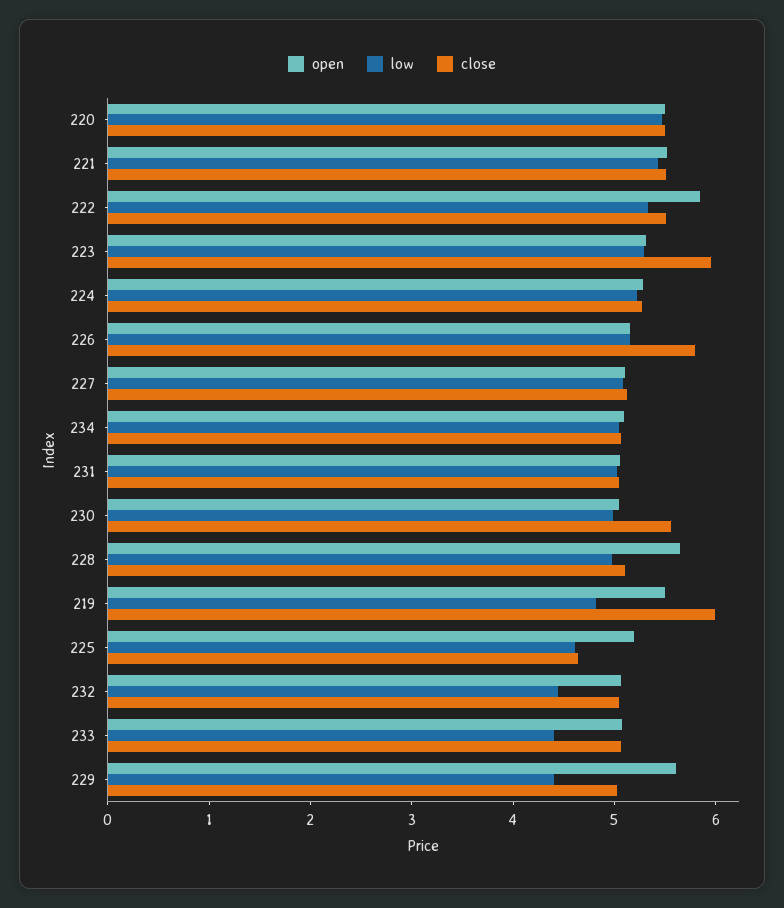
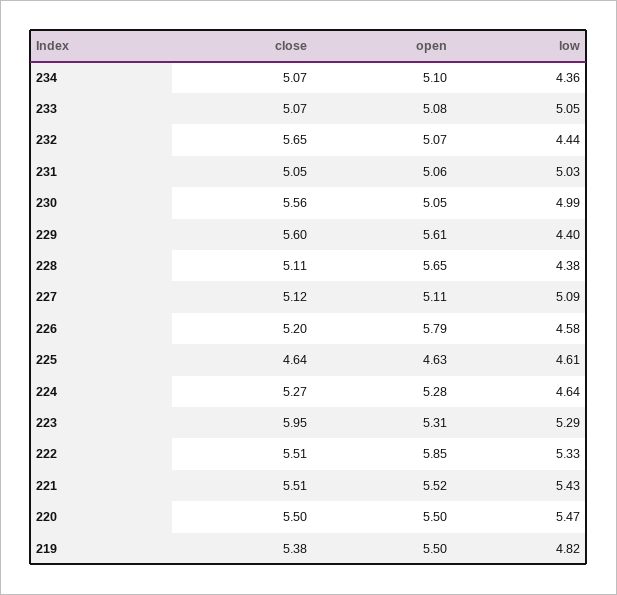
low, 224: 5.2 -> 4.64
open, 226: 5.2 -> 5.79
low, 226: 5.2 -> 4.58
close, 226: 5.8 -> 5.2
low, 234: 5 -> 4.36
low, 228: 5 -> 4.38
close, 219: 6 -> 5.38
open, 225: 5.2 -> 4.63
close, 232: 5 -> 5.65
low, 233: 4.4 -> 5.05
close, 229: 5 -> 5.6

